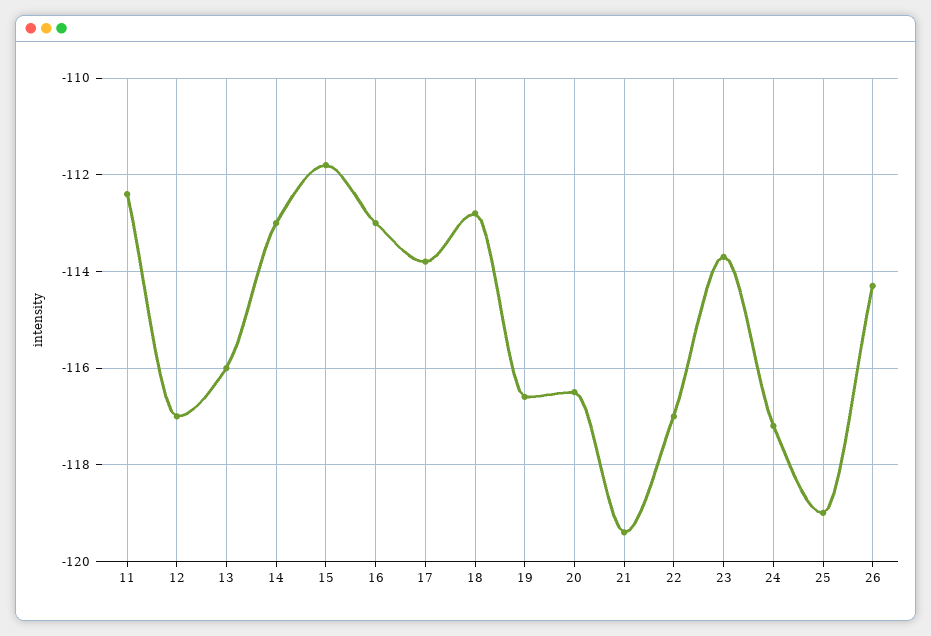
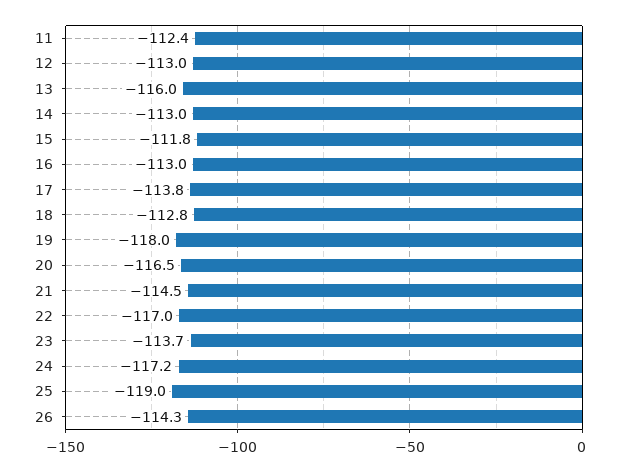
12: -117 -> -113
19: -116.5 -> -118
21: -119.5 -> -114.5

